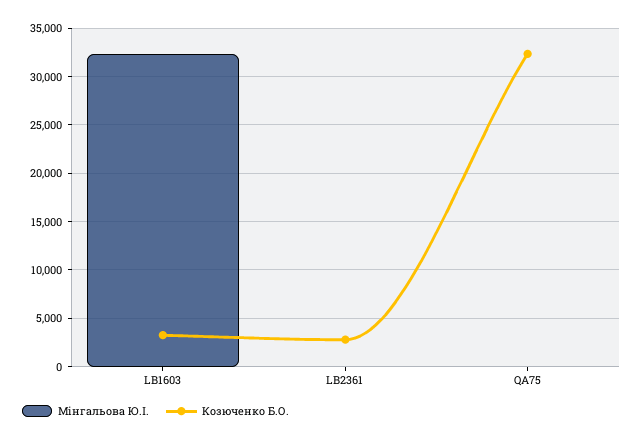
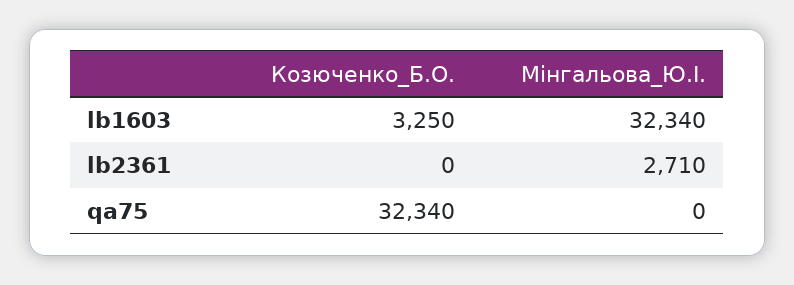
Мінгальова Ю.І., LB2361: 0 -> 2710
Козюченко Б.О., LB2361: 3000 -> 0

